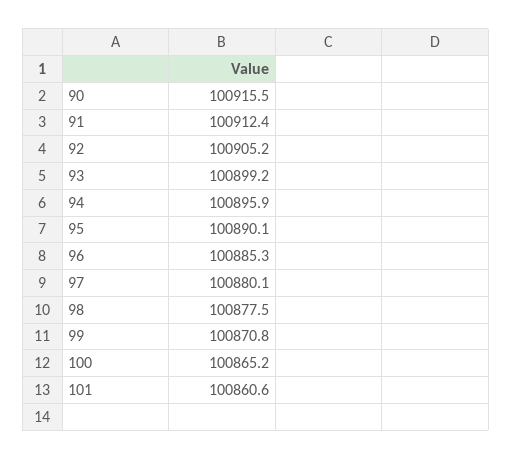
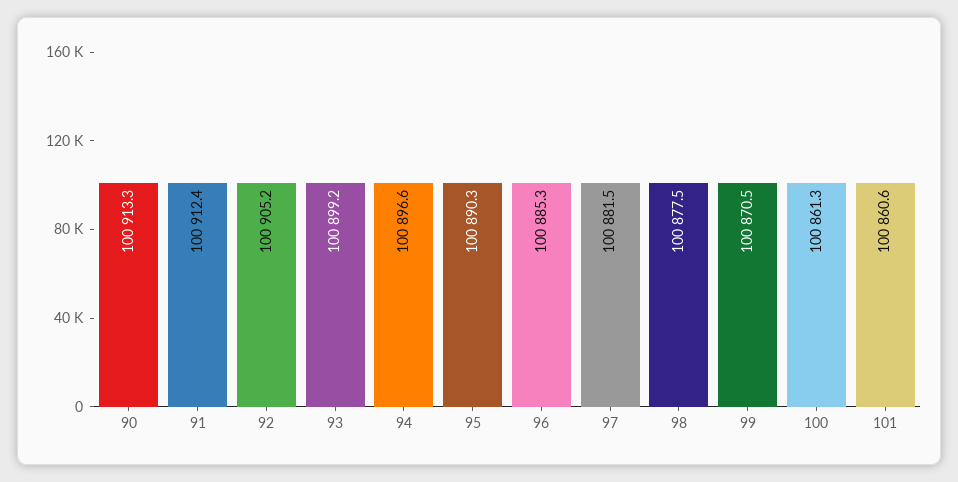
90: 100915.5 -> 100913.3
94: 100895.9 -> 100896.6
95: 100890.1 -> 100890.3
97: 100880.1 -> 100881.5
99: 100870.8 -> 100870.5
100: 100865.2 -> 100861.3

